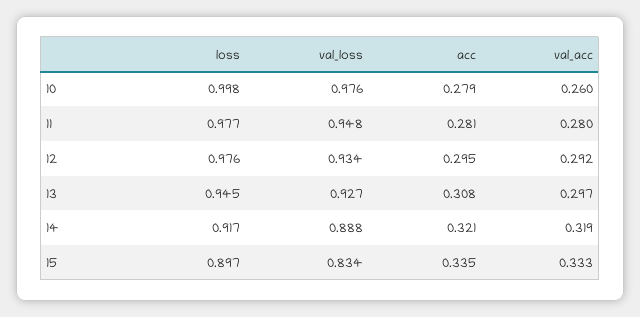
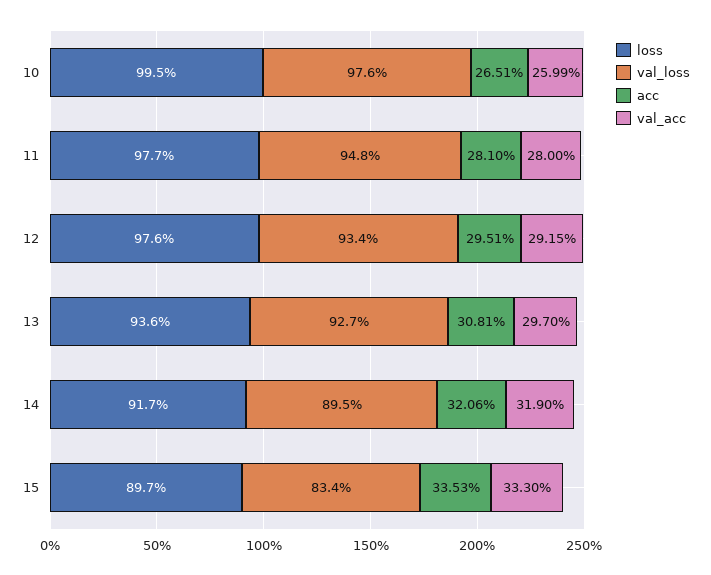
loss, 10: 0.998 -> 0.995
acc, 10: 0.279 -> 0.2651
loss, 13: 0.945 -> 0.936
val_loss, 14: 0.888 -> 0.895

